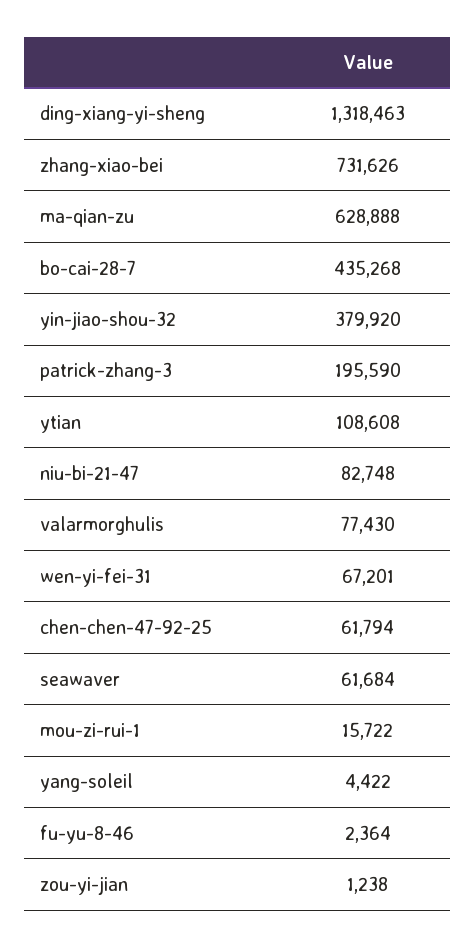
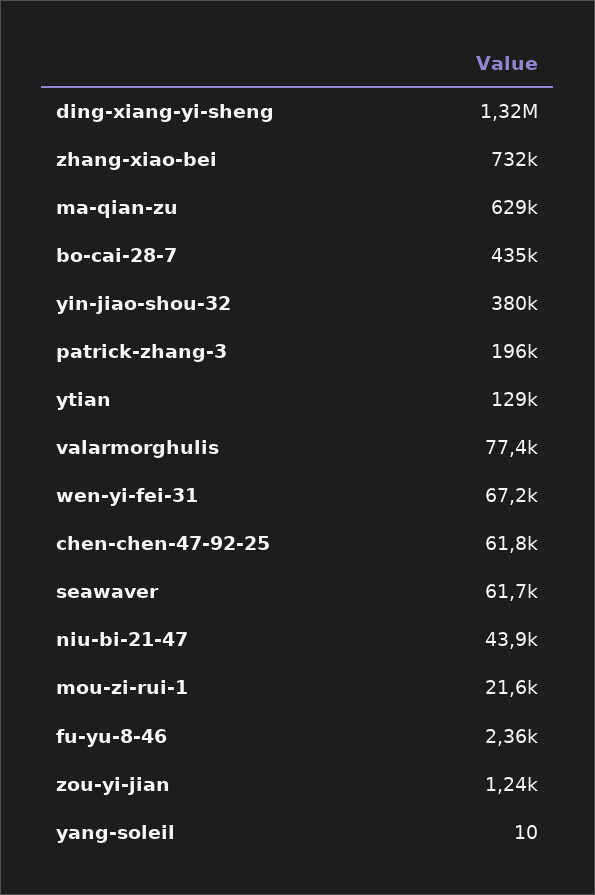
ytian: 108608 -> 129000
niu-bi-21-47: 82748 -> 43900
mou-zi-rui-1: 15722 -> 21600
yang-soleil: 4422 -> 10

